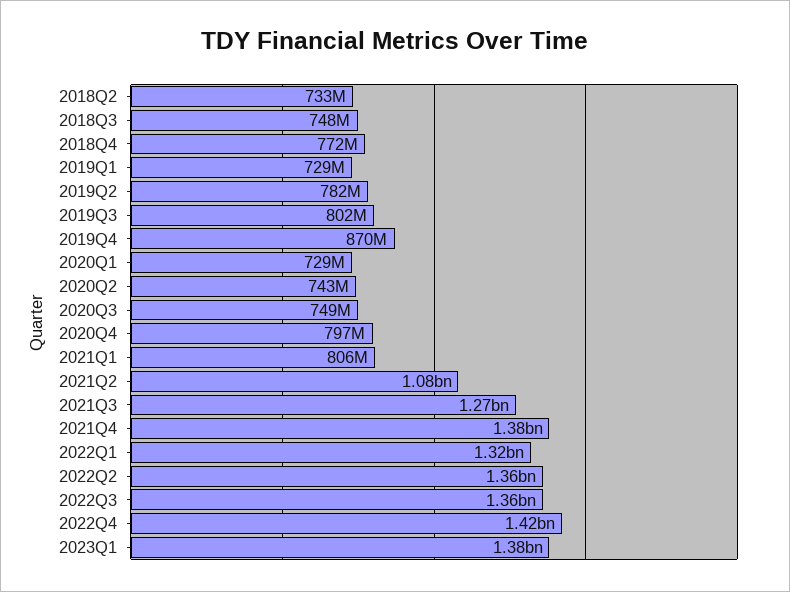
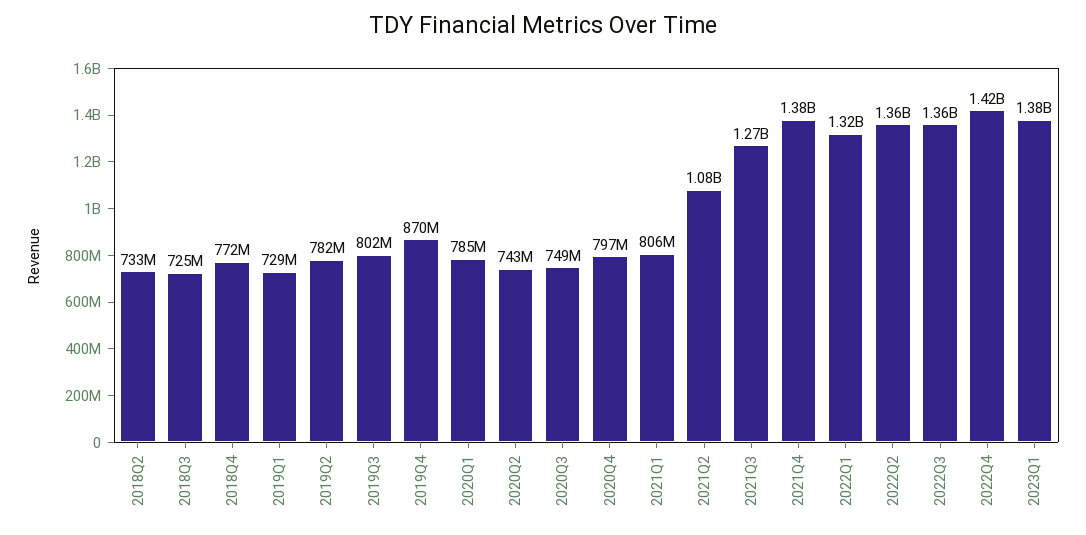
2018Q3: 748000000 -> 725000000
2020Q1: 729000000 -> 785000000

